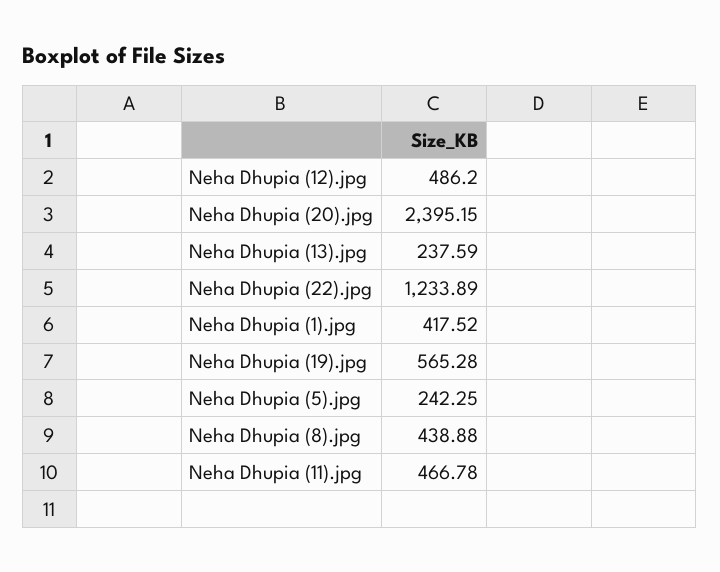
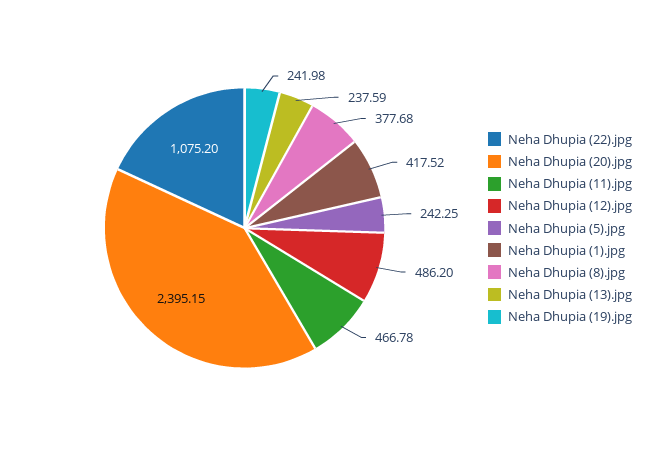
Neha Dhupia (22).jpg: 1233.89 -> 1075.2
Neha Dhupia (19).jpg: 565.28 -> 241.98
Neha Dhupia (8).jpg: 438.88 -> 377.68

